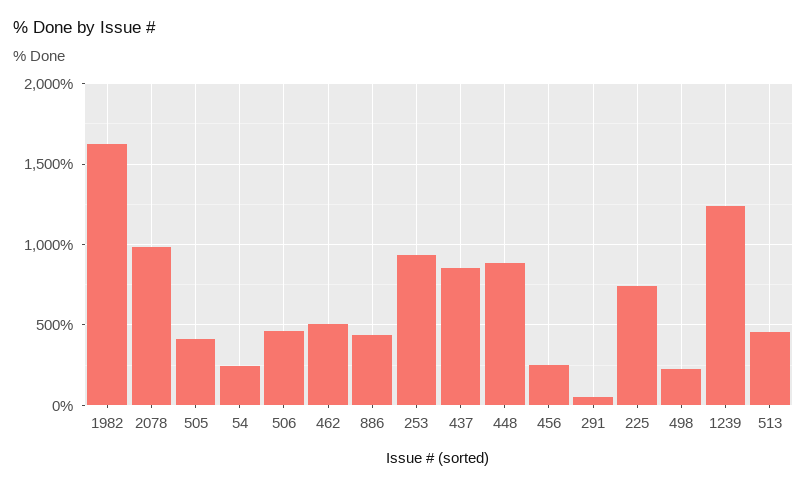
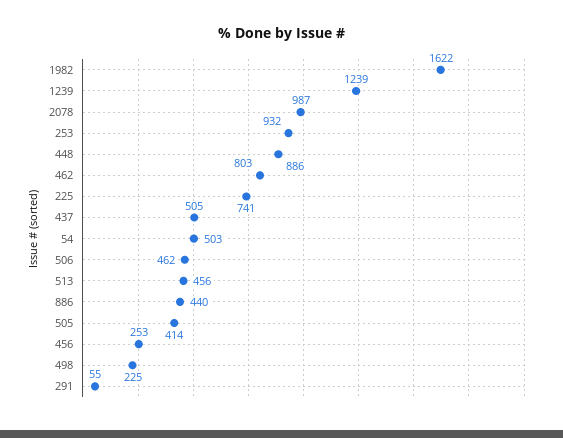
54: 250 -> 503
462: 500 -> 803
437: 850 -> 505

